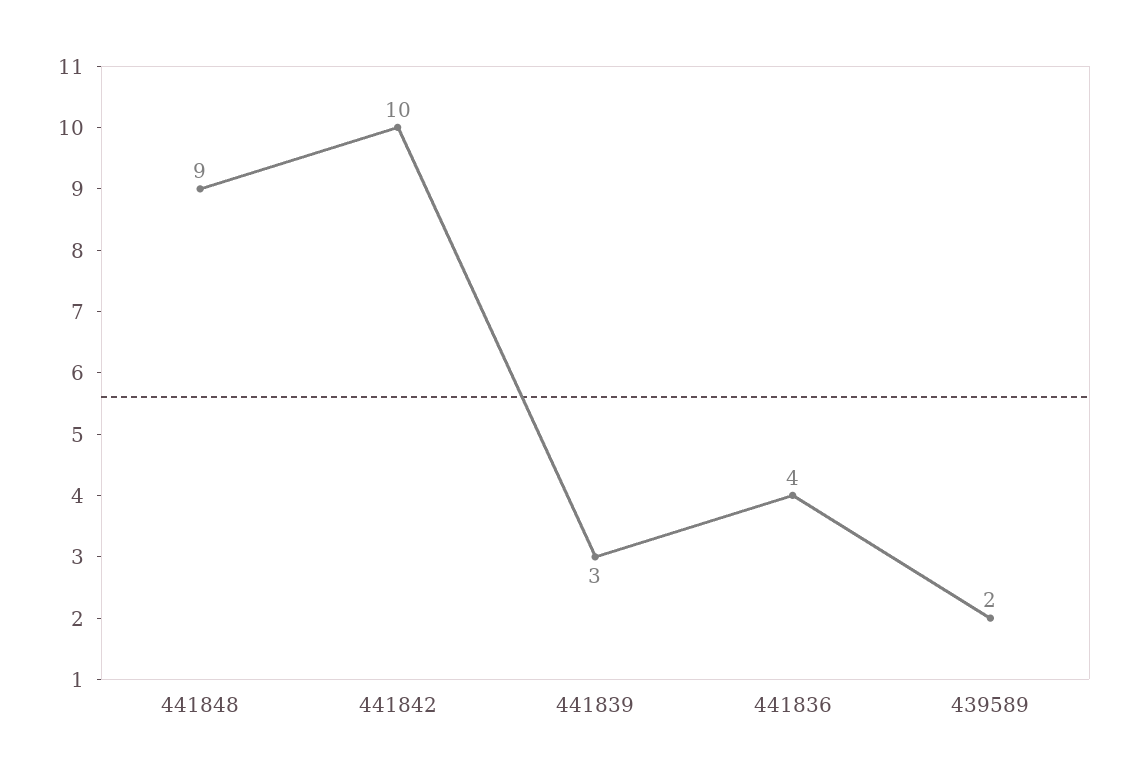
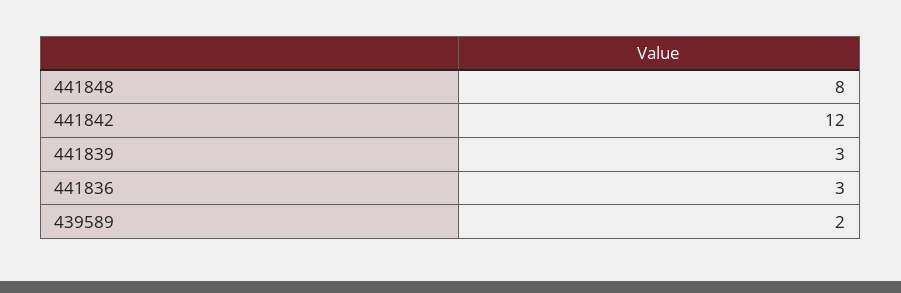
441848: 9 -> 8
441842: 10 -> 12
441836: 4 -> 3

